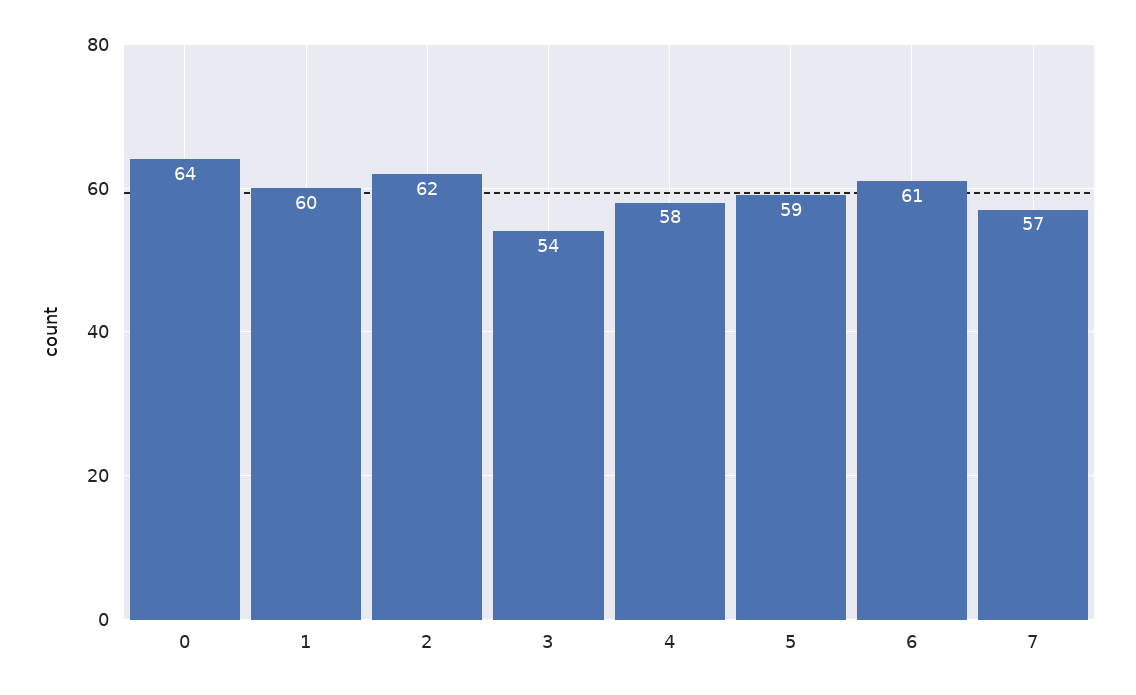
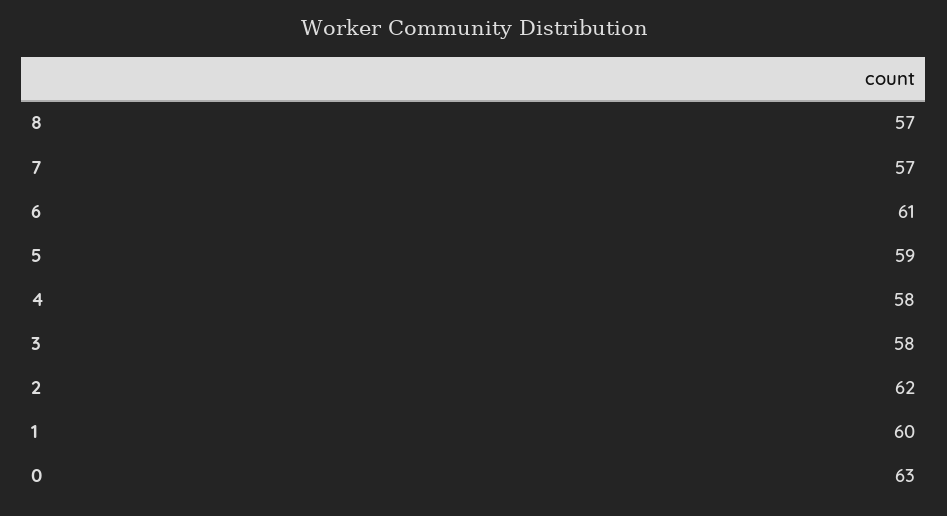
0: 64 -> 63
3: 54 -> 58
8: none -> 57

